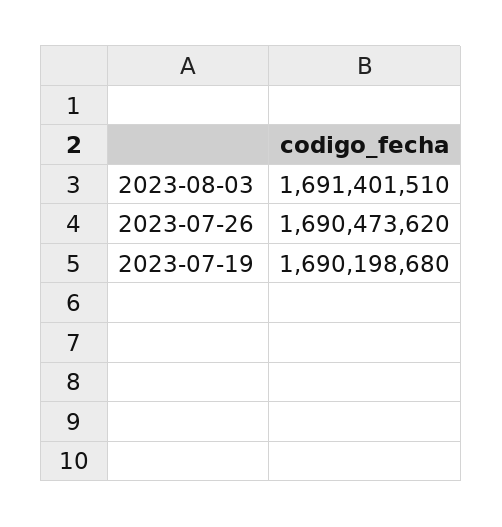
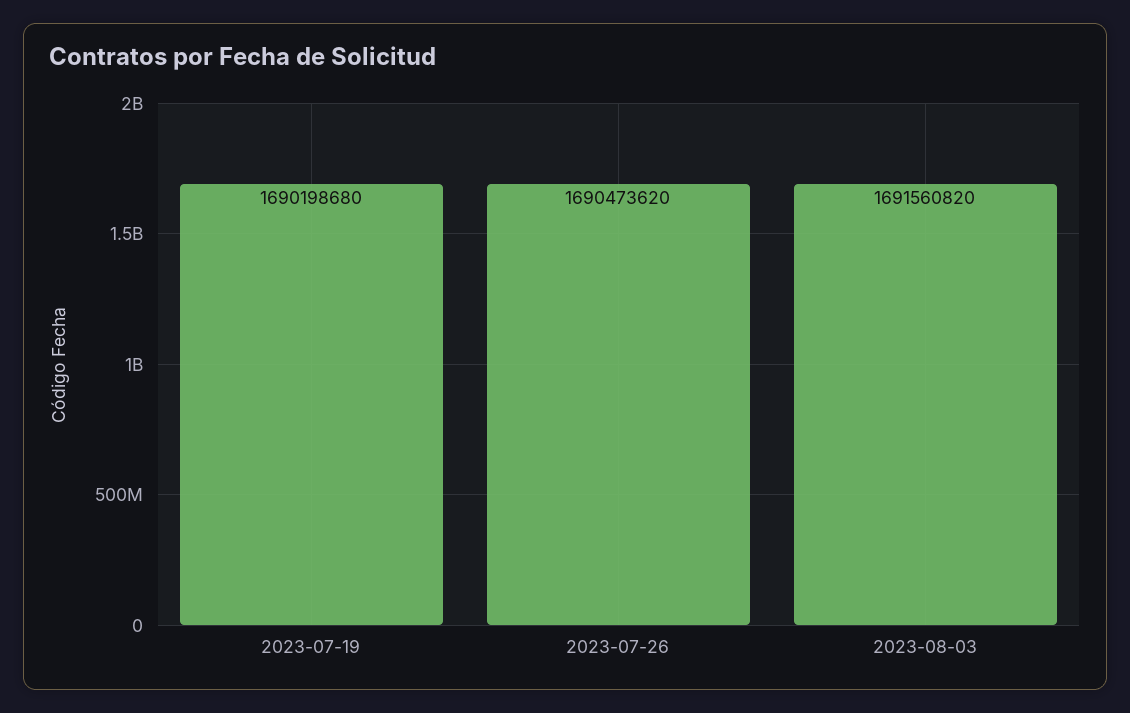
2023-08-03: 1691401510 -> 1691560820

